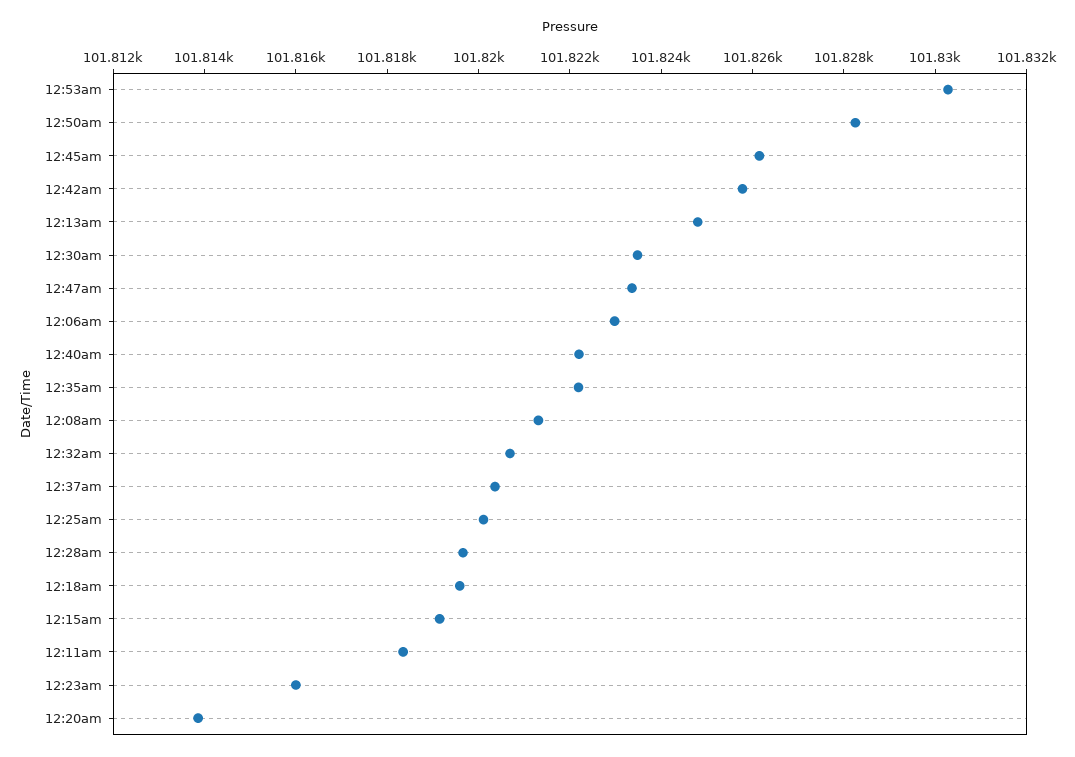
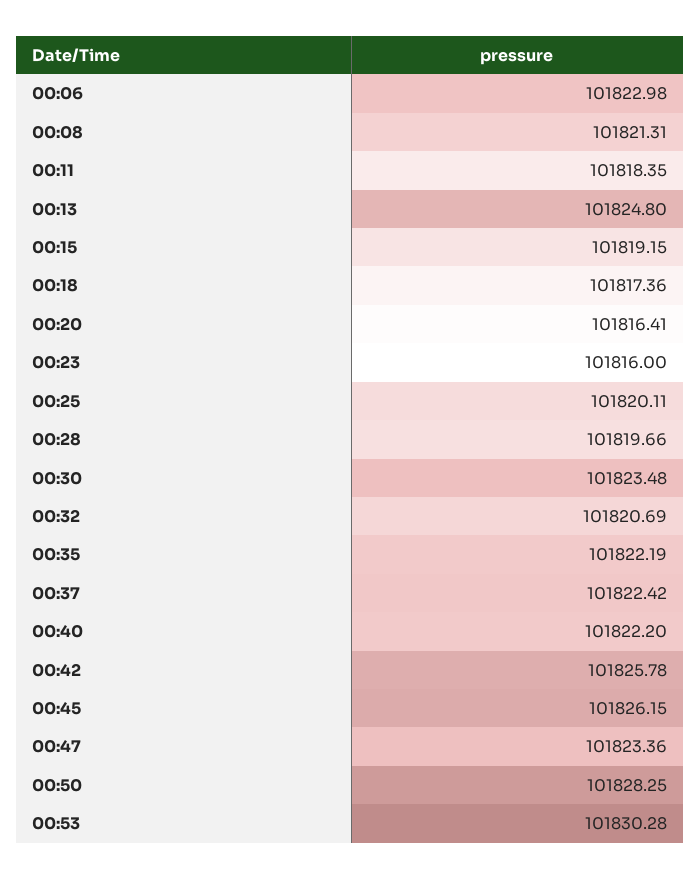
12:37am: 101820.5 -> 101822.42
12:18am: 101819.5 -> 101817.36
12:20am: 101814 -> 101816.41

